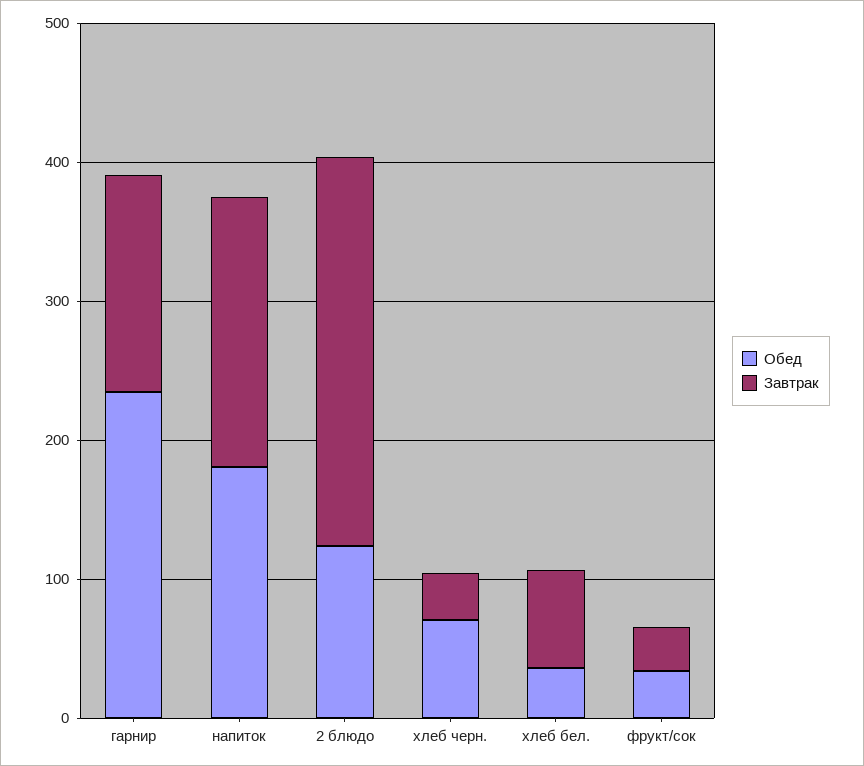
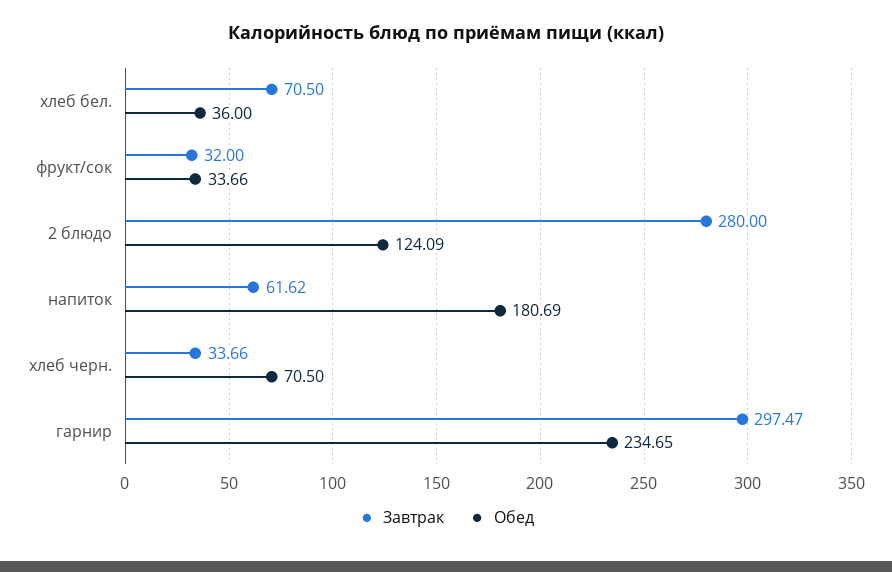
Завтрак, гарнир: 160 -> 297.47
Завтрак, напиток: 200 -> 61.62

